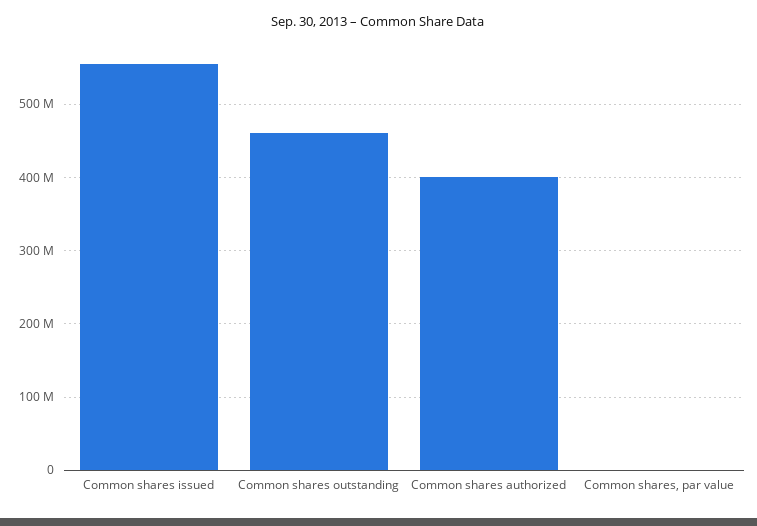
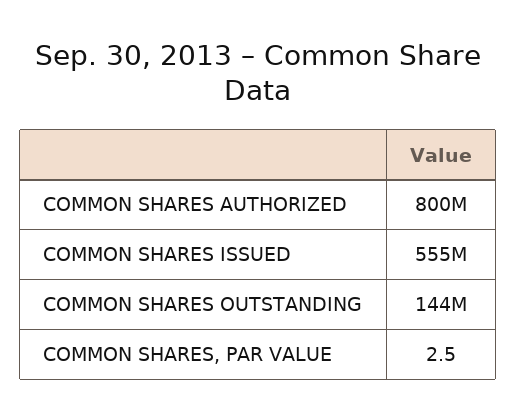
Common shares outstanding: 460000000 -> 144000000
Common shares authorized: 400000000 -> 800000000

